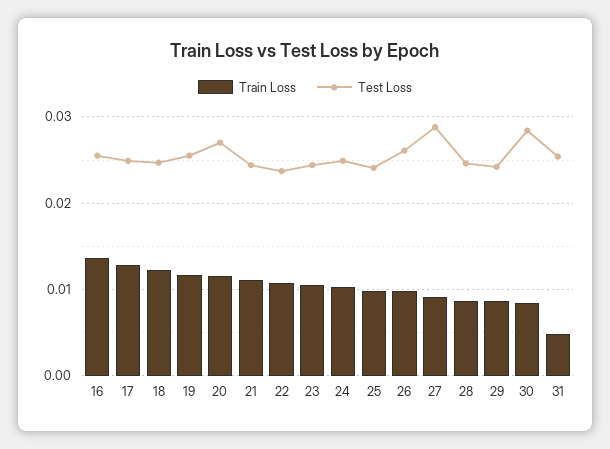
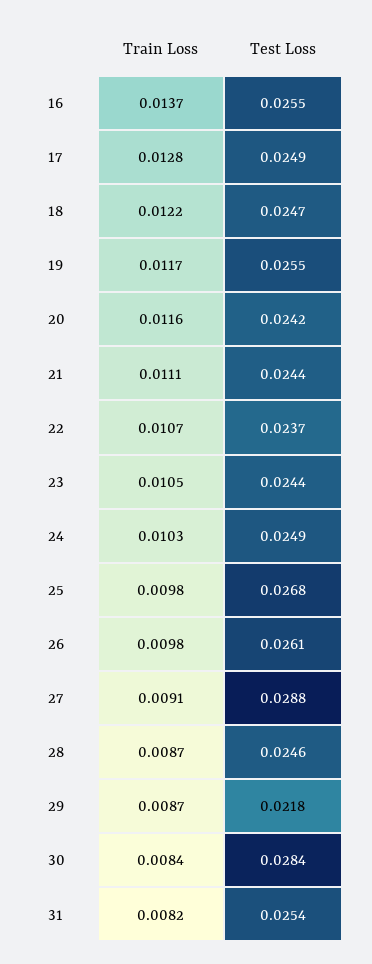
Test Loss, 20: 0.027 -> 0.0242
Test Loss, 25: 0.024 -> 0.0268
Test Loss, 29: 0.024 -> 0.0218
Train Loss, 31: 0.005 -> 0.0082

